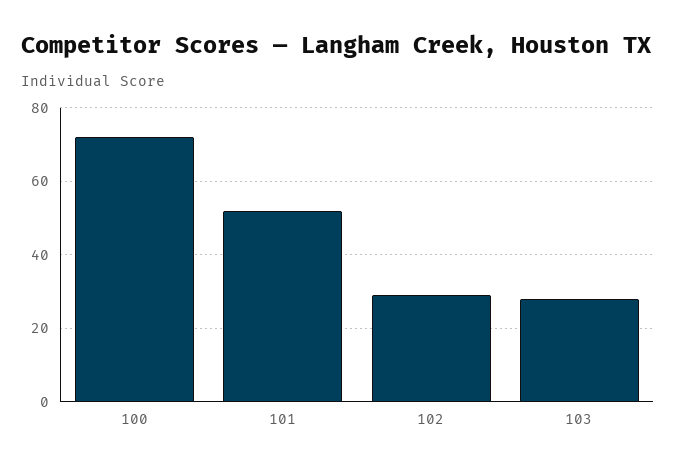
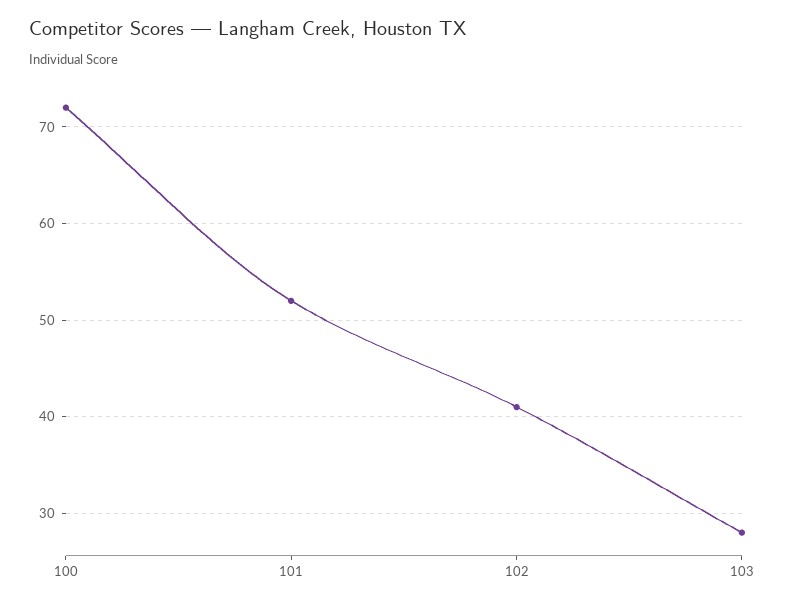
102: 30 -> 41

